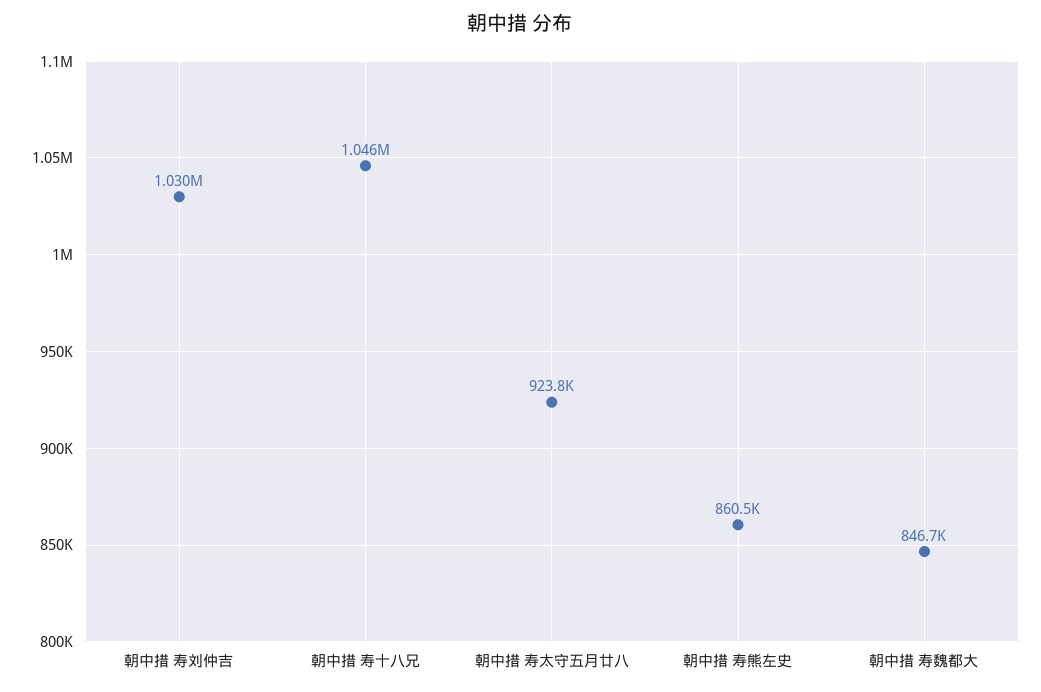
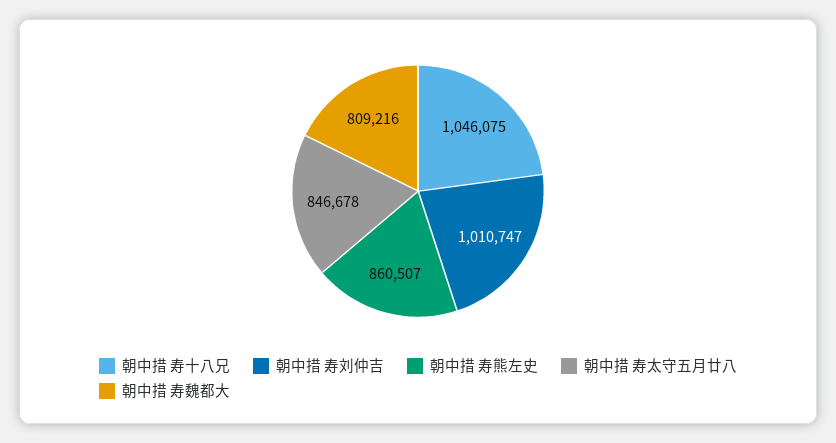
朝中措 寿刘仲吉: 1030000 -> 1010747
朝中措 寿太守五月廿八: 923800 -> 846678
朝中措 寿魏都大: 846700 -> 809216

